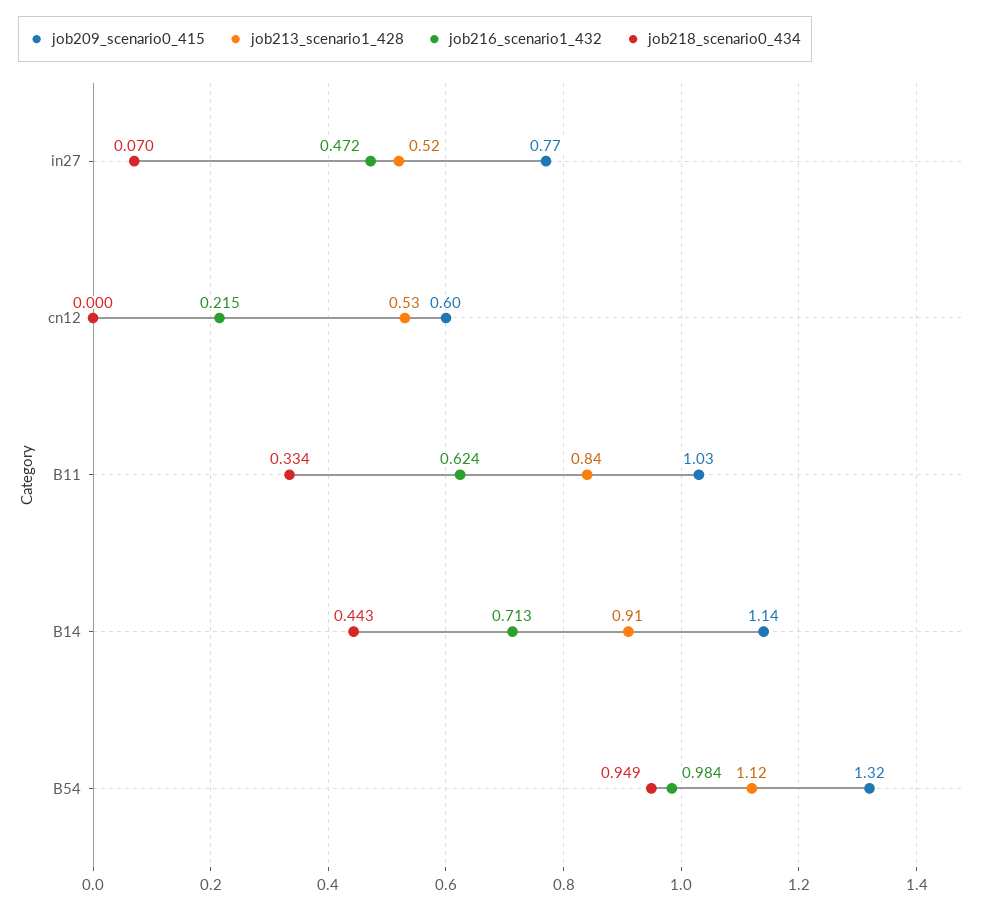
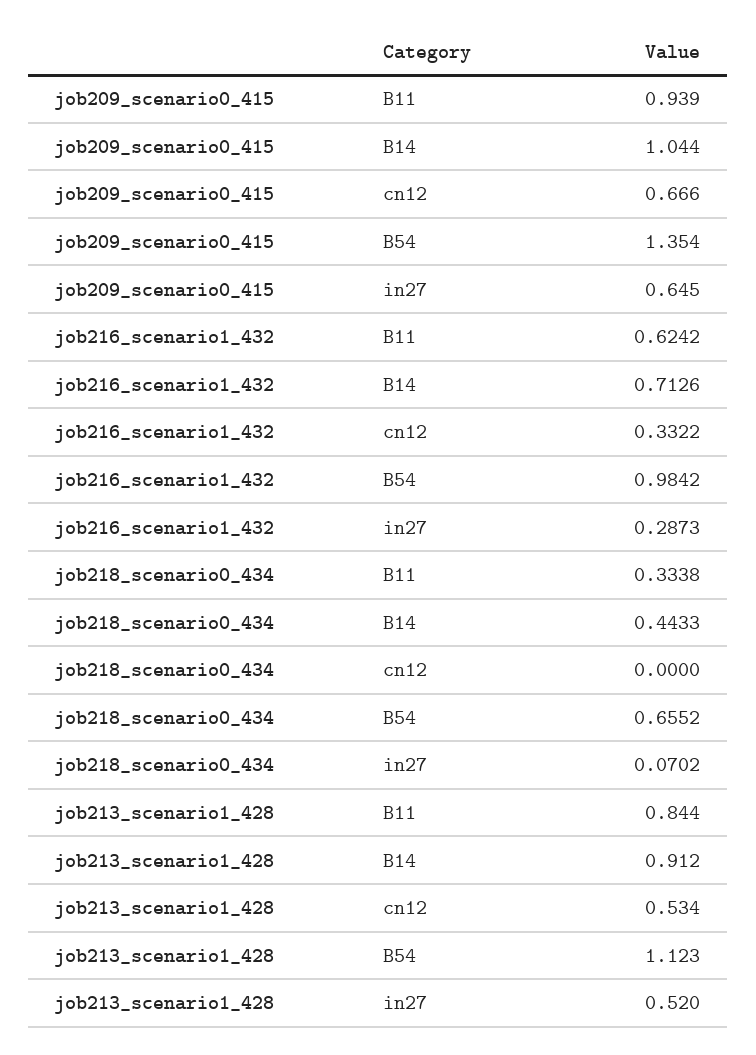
job209_scenario0_415, in27: 0.77 -> 0.645
job216_scenario1_432, in27: 0.472 -> 0.2873
job209_scenario0_415, cn12: 0.6 -> 0.666
job216_scenario1_432, cn12: 0.215 -> 0.3322
job209_scenario0_415, B11: 1.03 -> 0.939
job209_scenario0_415, B14: 1.14 -> 1.044
job209_scenario0_415, B54: 1.32 -> 1.354
job218_scenario0_434, B54: 0.949 -> 0.6552

